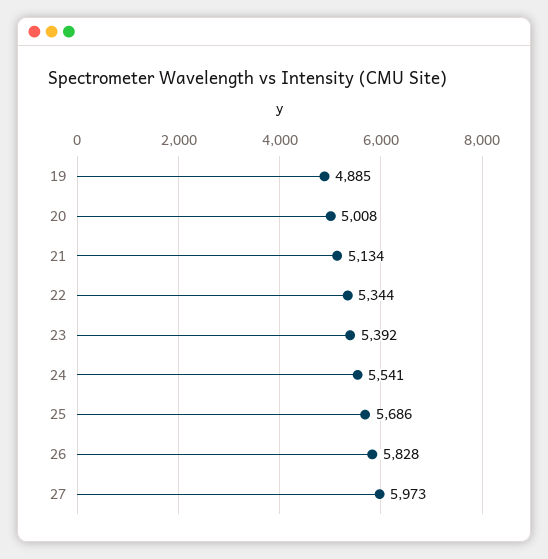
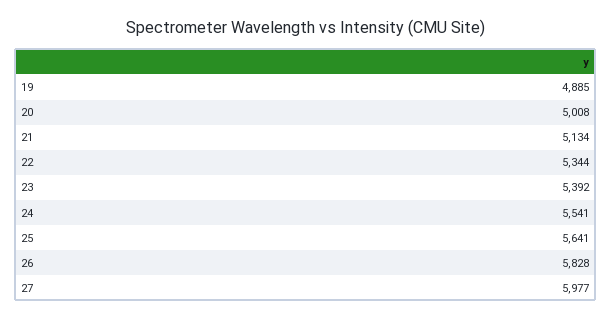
25: 5686 -> 5641
27: 5973 -> 5977

